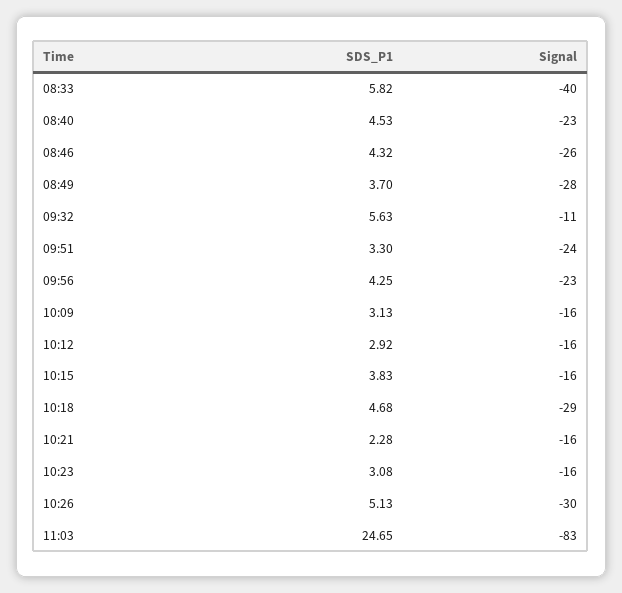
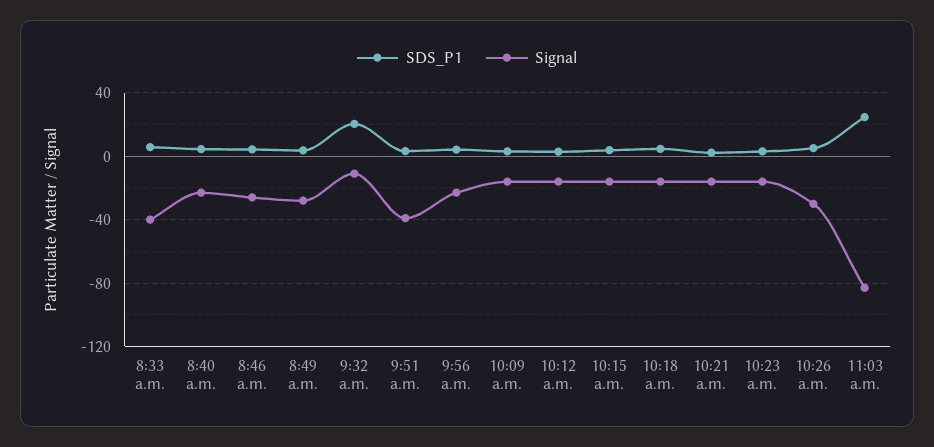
SDS_P1, 09:32: 5.63 -> 20
Signal, 09:51: -24 -> -40
Signal, 10:18: -29 -> -15

